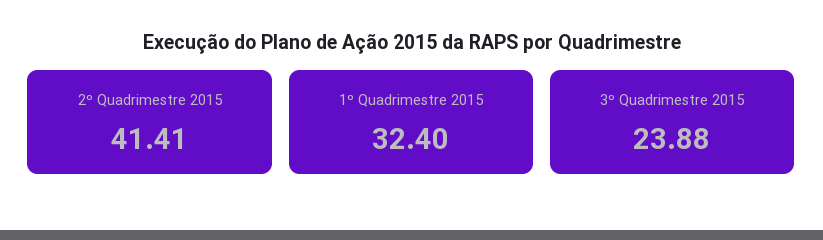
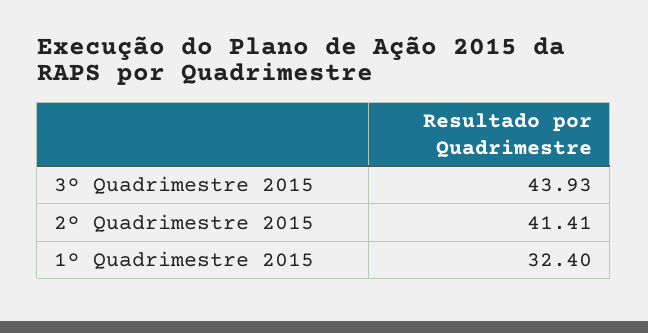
3º Quadrimestre 2015: 23.88 -> 43.93

